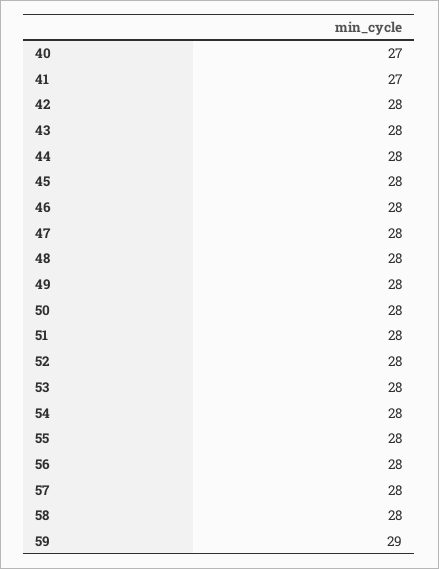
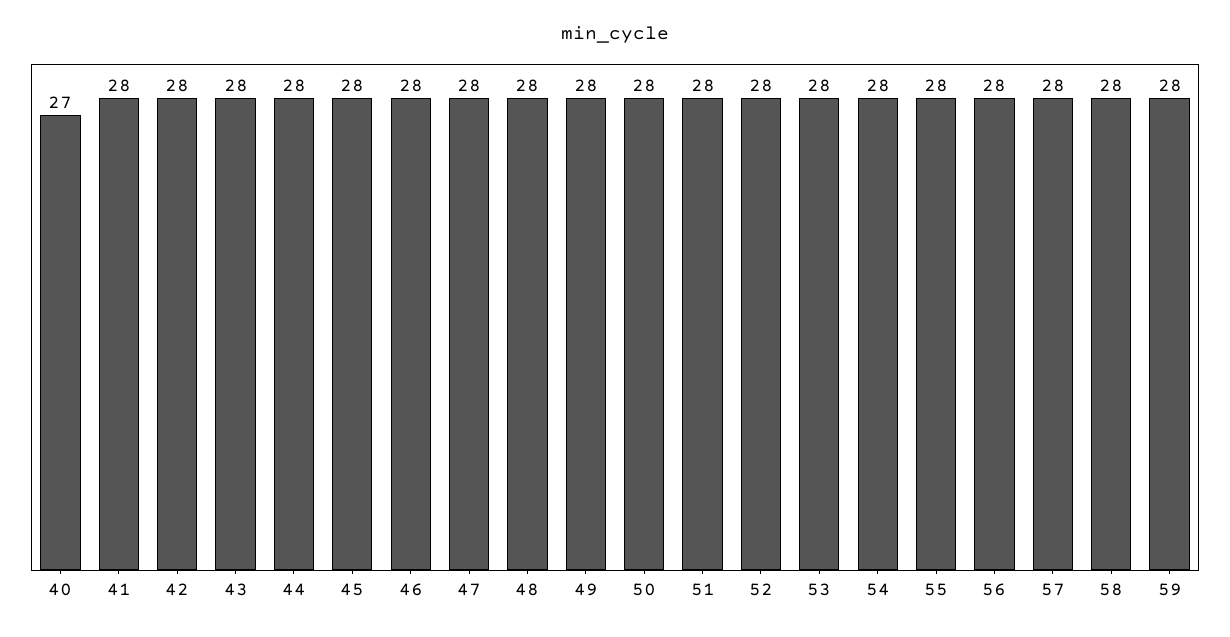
41: 27 -> 28
59: 29 -> 28

